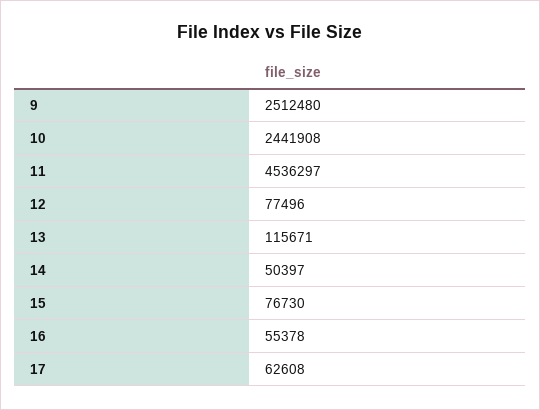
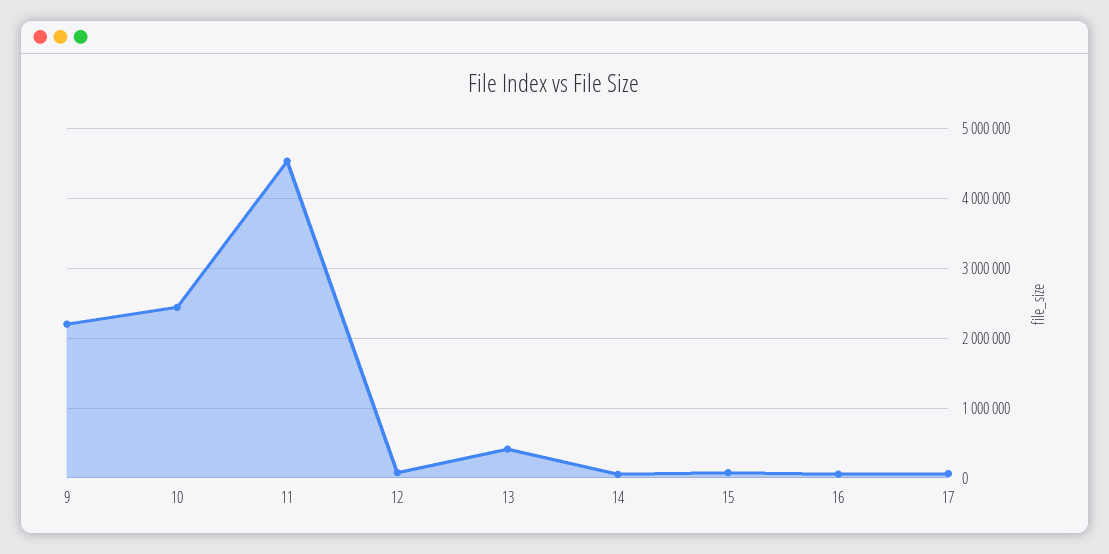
9: 2512480 -> 2200000
13: 115671 -> 400000

